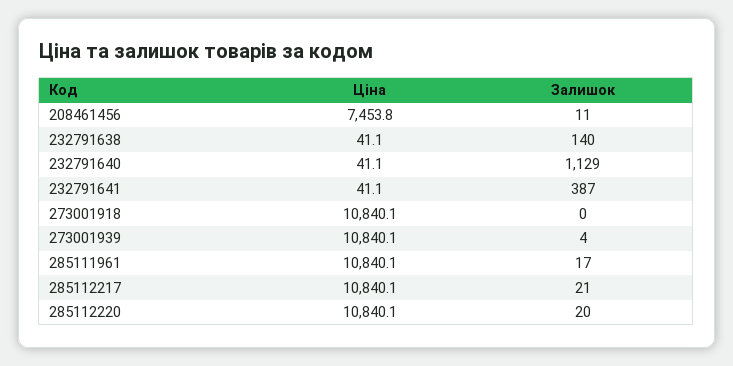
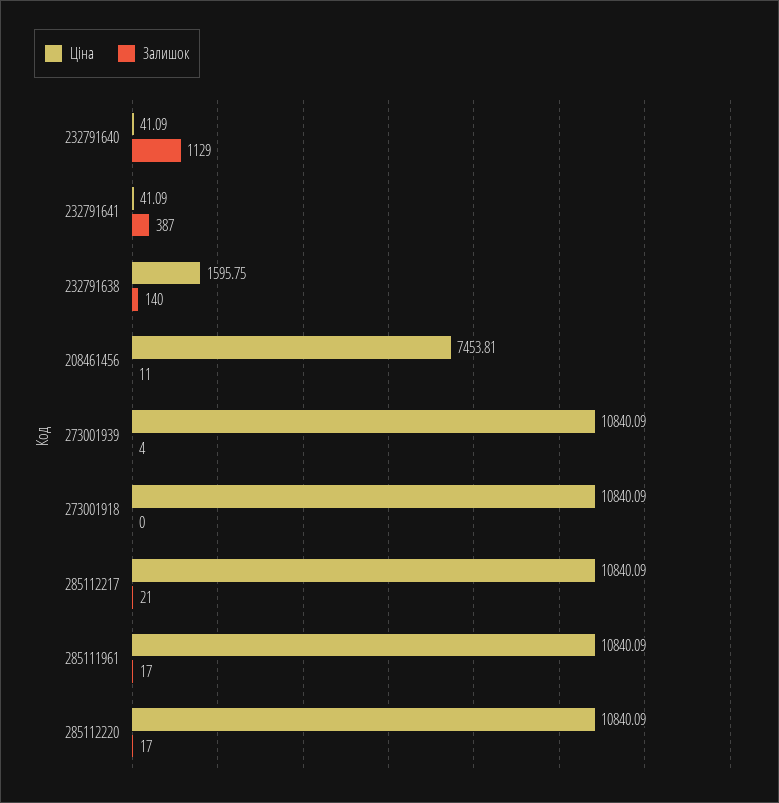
Ціна, 232791638: 41.1 -> 1595.75
Залишок, 285112220: 20 -> 17

